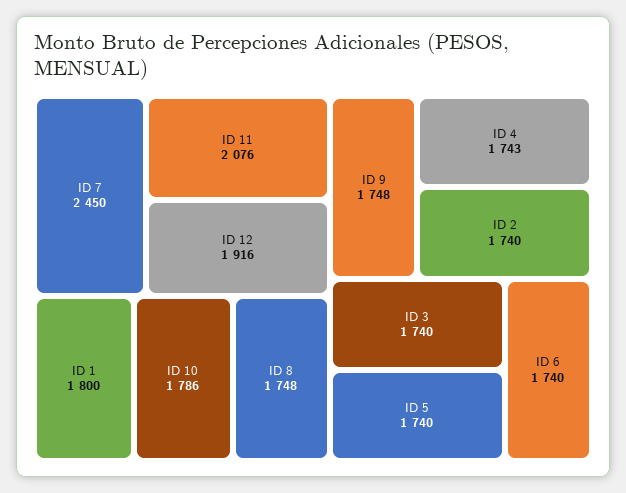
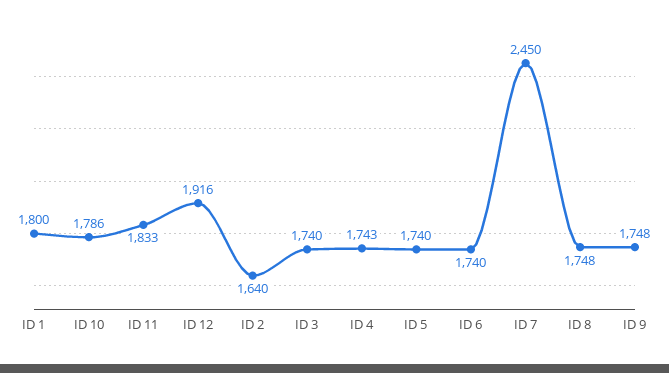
ID 11: 2076 -> 1833
ID 2: 1740 -> 1640

